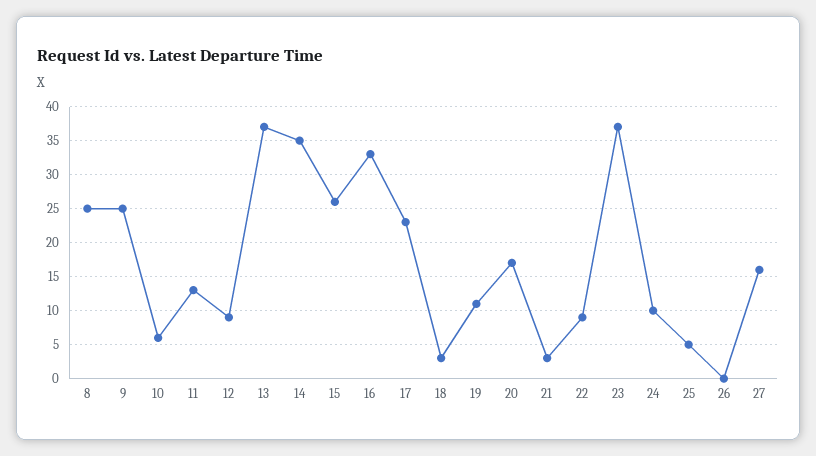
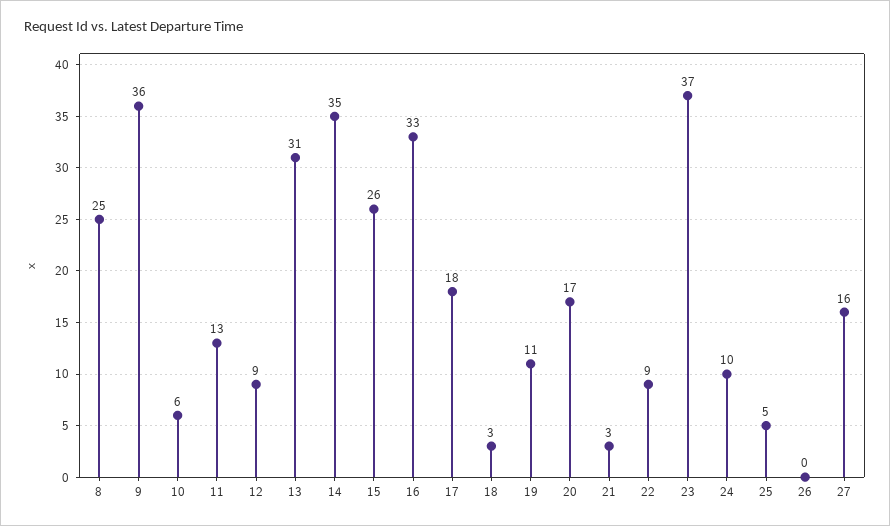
9: 25 -> 36
13: 37 -> 31
17: 23 -> 18

